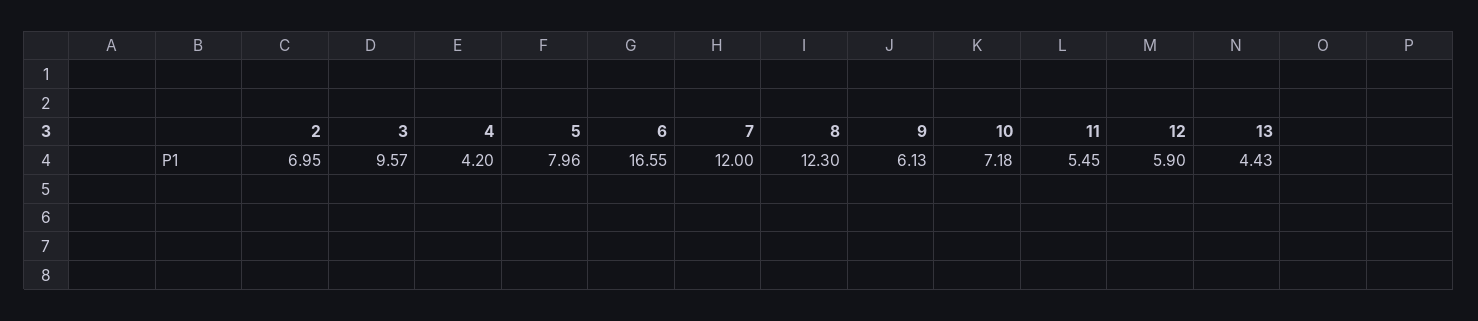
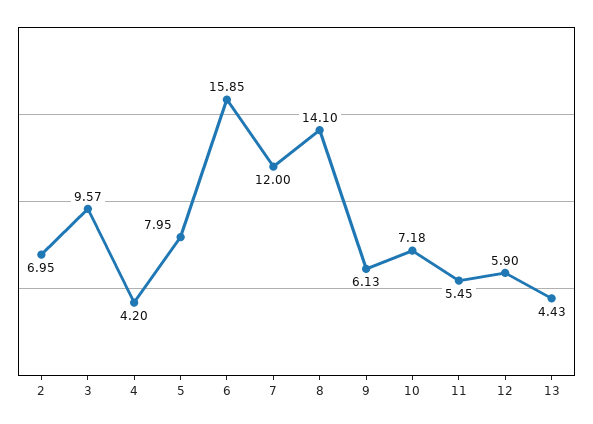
5: 7.96 -> 7.95
6: 16.55 -> 15.85
8: 12.3 -> 14.1

